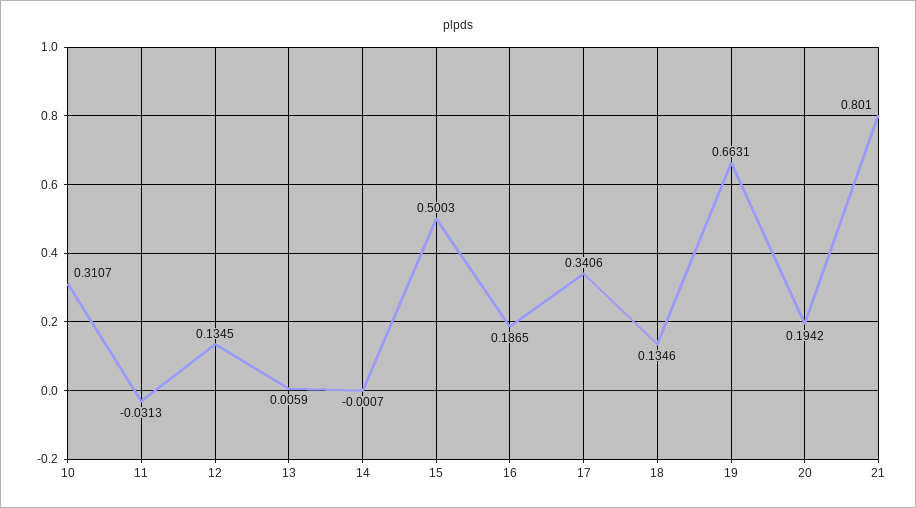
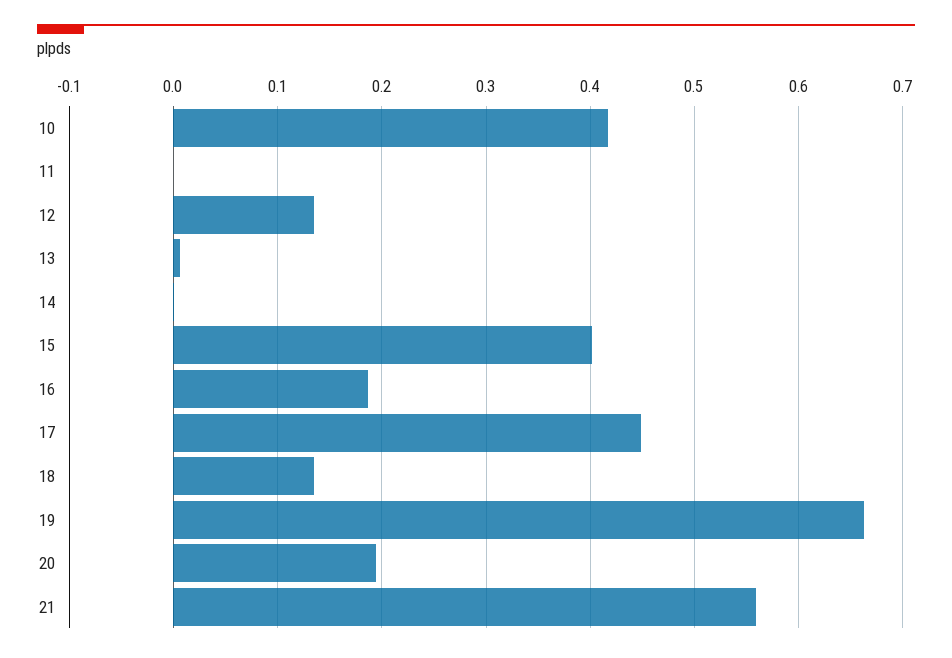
10: 0.3107 -> 0.42
11: -0.0313 -> 0
15: 0.5003 -> 0.4
17: 0.3406 -> 0.45
21: 0.801 -> 0.56

